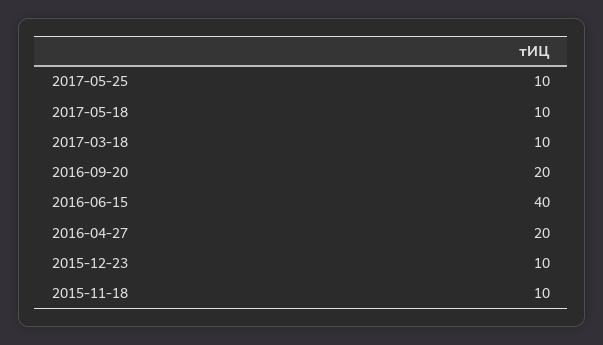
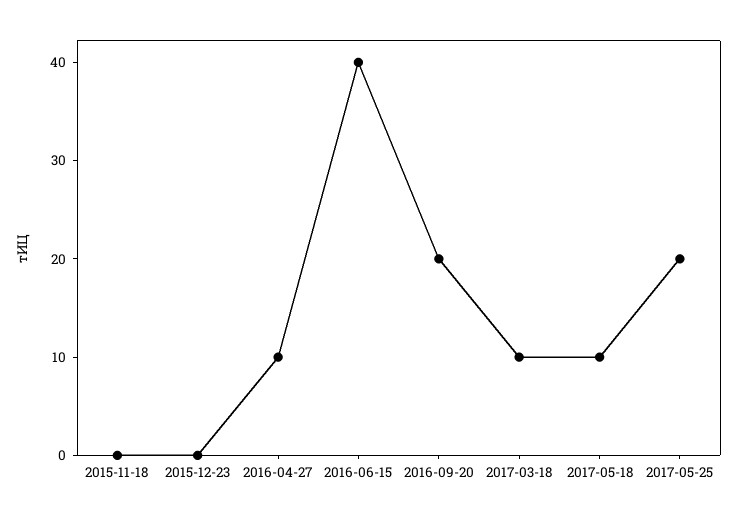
2017-05-25: 10 -> 20
2016-04-27: 20 -> 10
2015-12-23: 10 -> 0
2015-11-18: 10 -> 0

